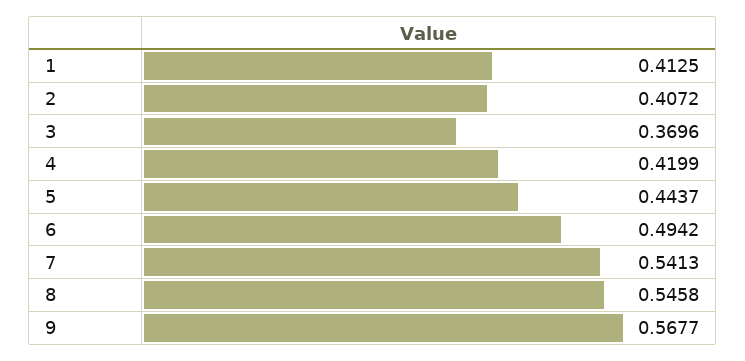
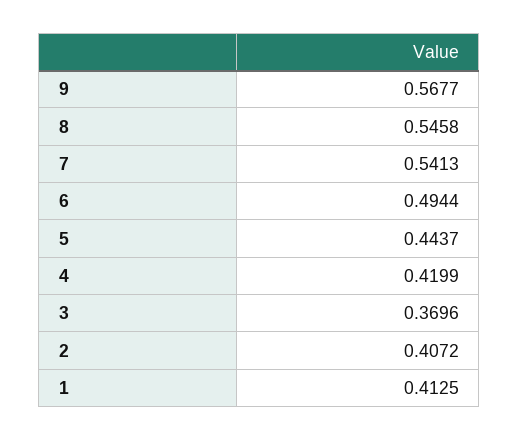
6: 0.4942 -> 0.4944

